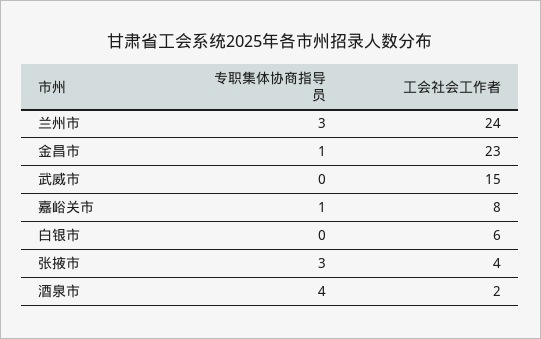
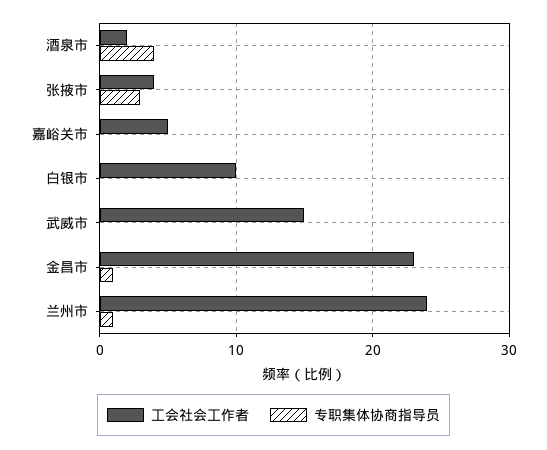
专职集体协商指导员, 兰州市: 3 -> 1
专职集体协商指导员, 嘉峪关市: 1 -> 0
工会社会工作者, 嘉峪关市: 8 -> 5
工会社会工作者, 白银市: 6 -> 10

